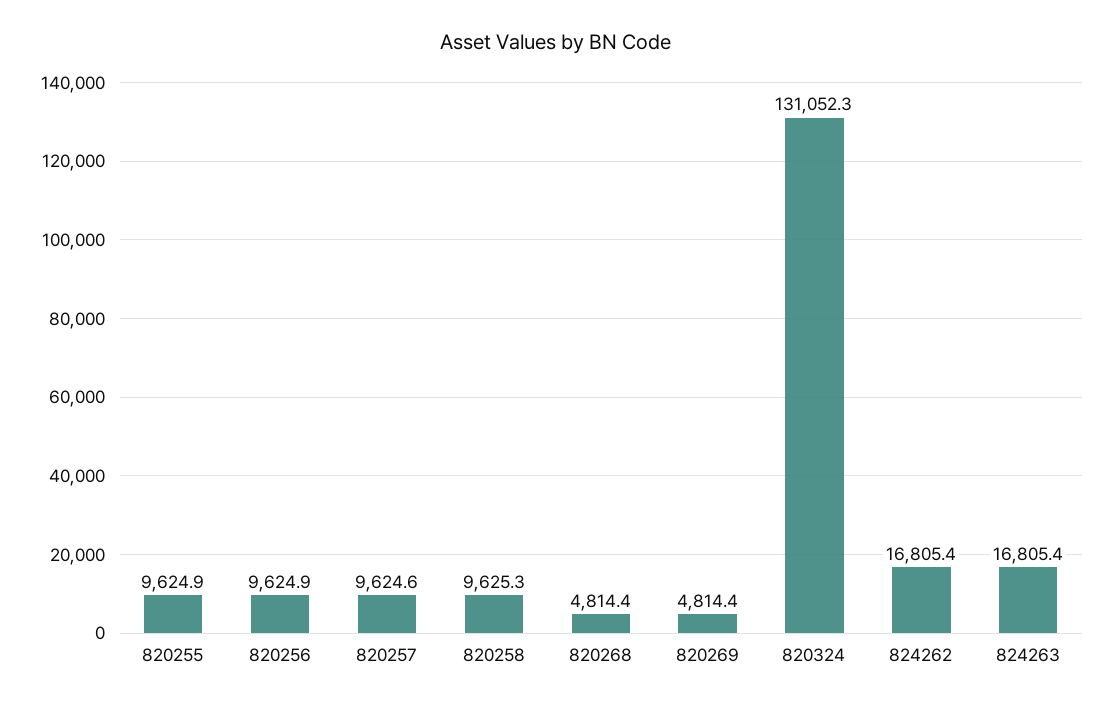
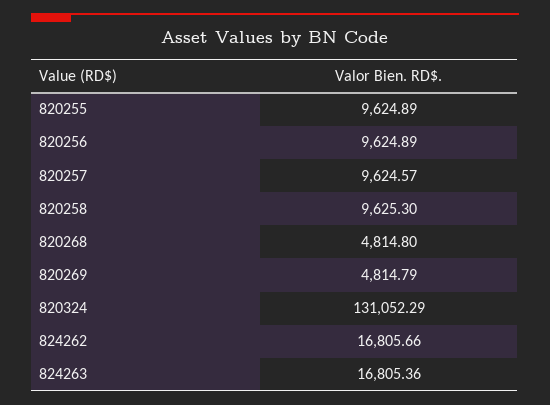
820268: 4814.4 -> 4814.8
820269: 4814.4 -> 4814.79
824262: 16805.4 -> 16805.66

